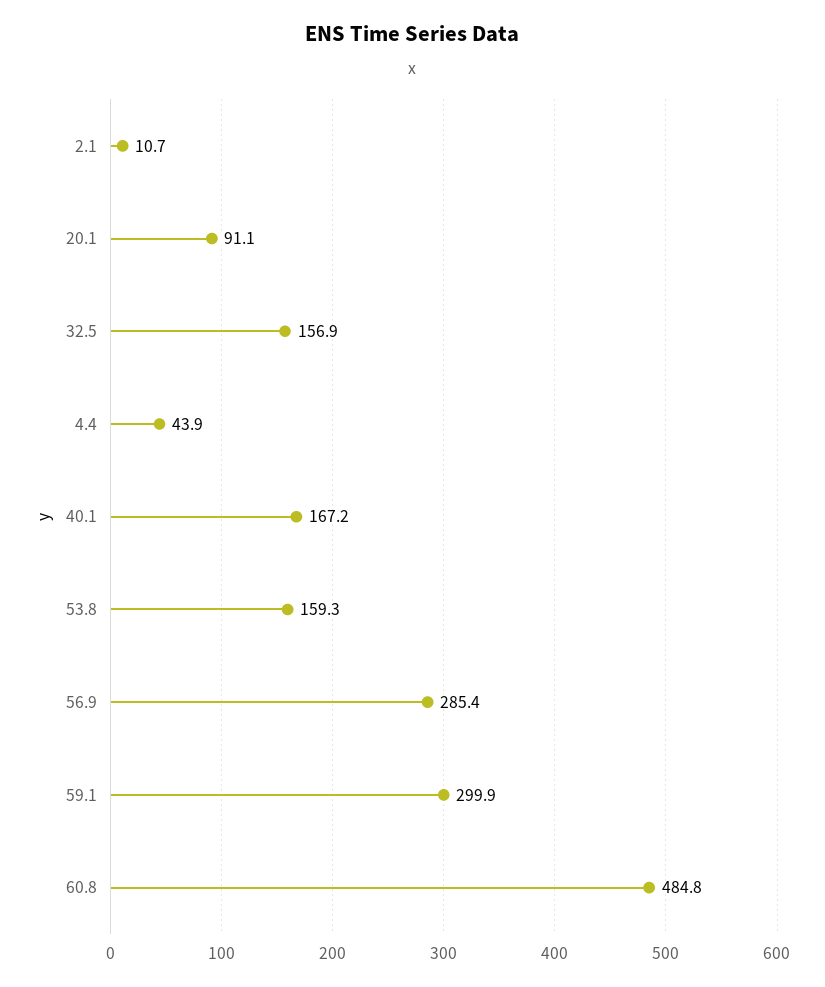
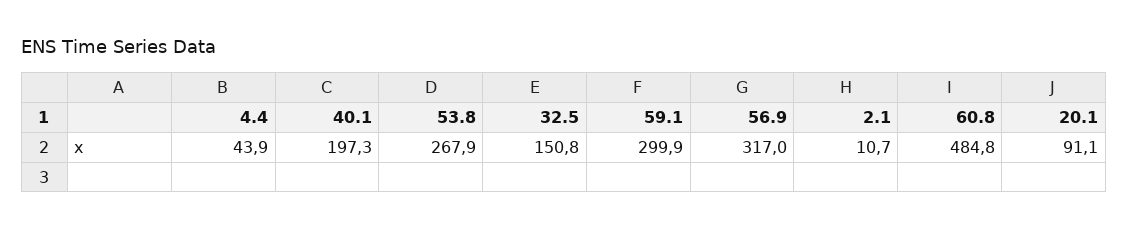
32.5: 156.9 -> 150.8
40.1: 167.2 -> 197.3
53.8: 159.3 -> 267.9
56.9: 285.4 -> 317

